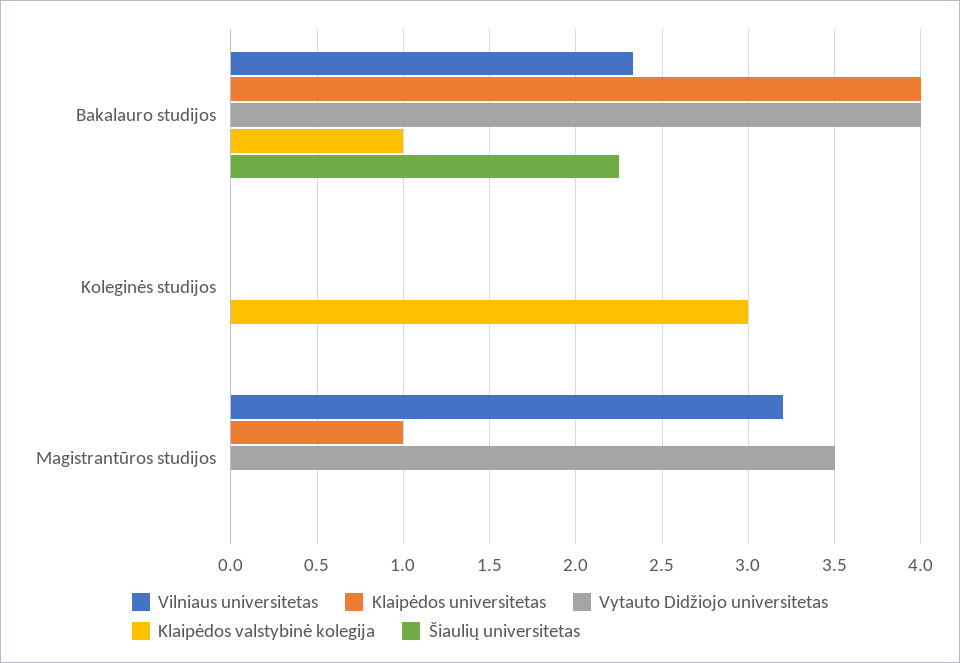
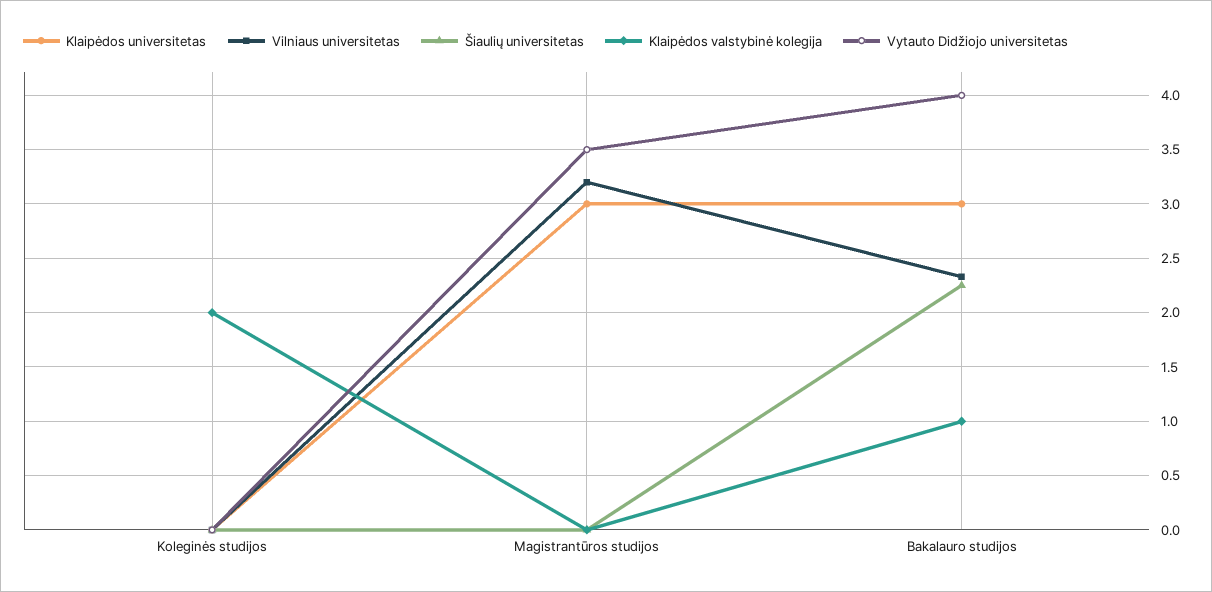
Klaipėdos universitetas, Bakalauro studijos: 4 -> 3
Klaipėdos valstybinė kolegija, Koleginės studijos: 3 -> 2
Klaipėdos universitetas, Magistrantūros studijos: 1 -> 3

